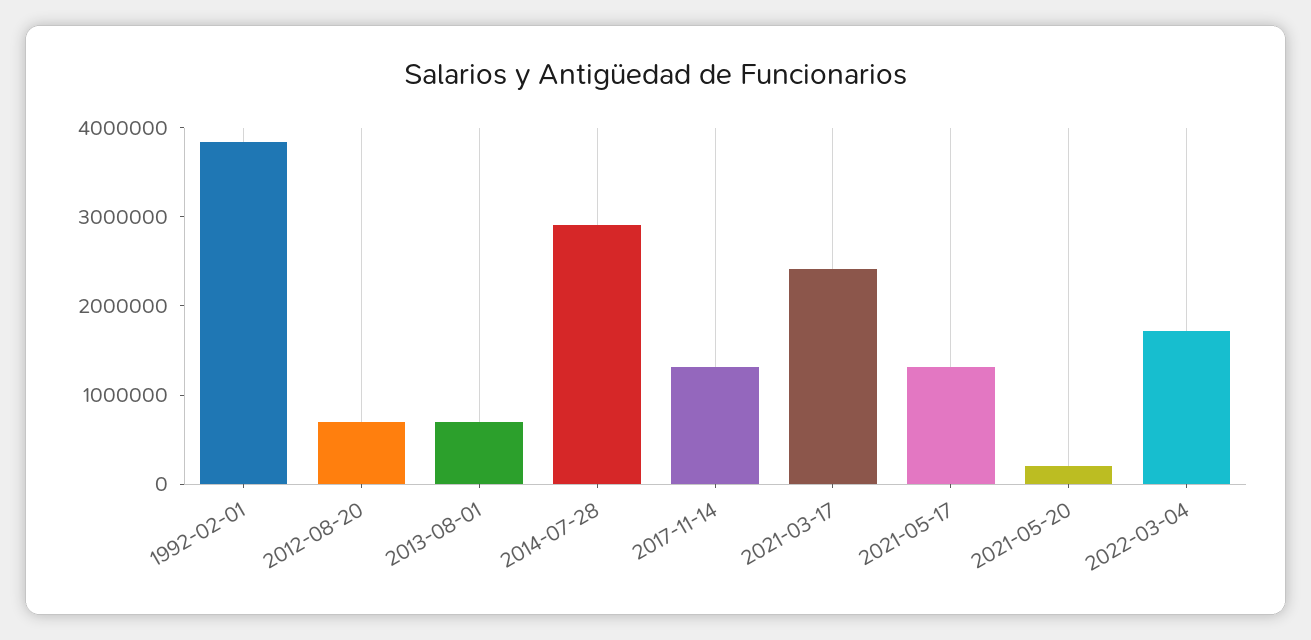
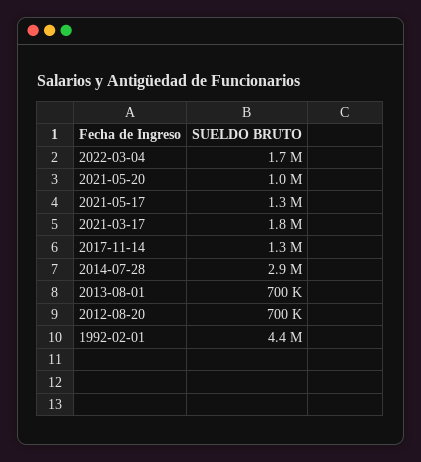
1992-02-01: 3800000 -> 4400000
2021-03-17: 2400000 -> 1800000
2021-05-20: 200000 -> 1000000

